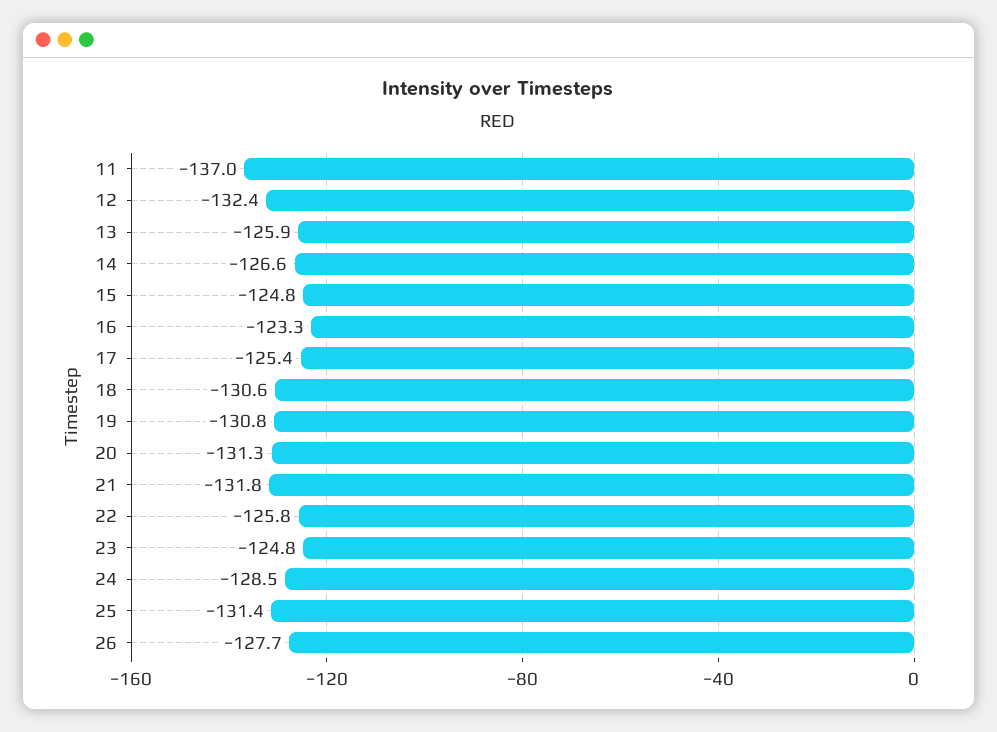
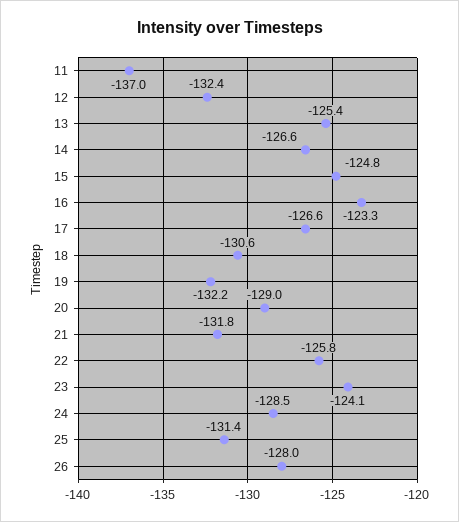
13: -125.9 -> -125.4
17: -125.4 -> -126.6
19: -130.8 -> -132.2
20: -131.3 -> -129
23: -124.8 -> -124.1
26: -127.7 -> -128

